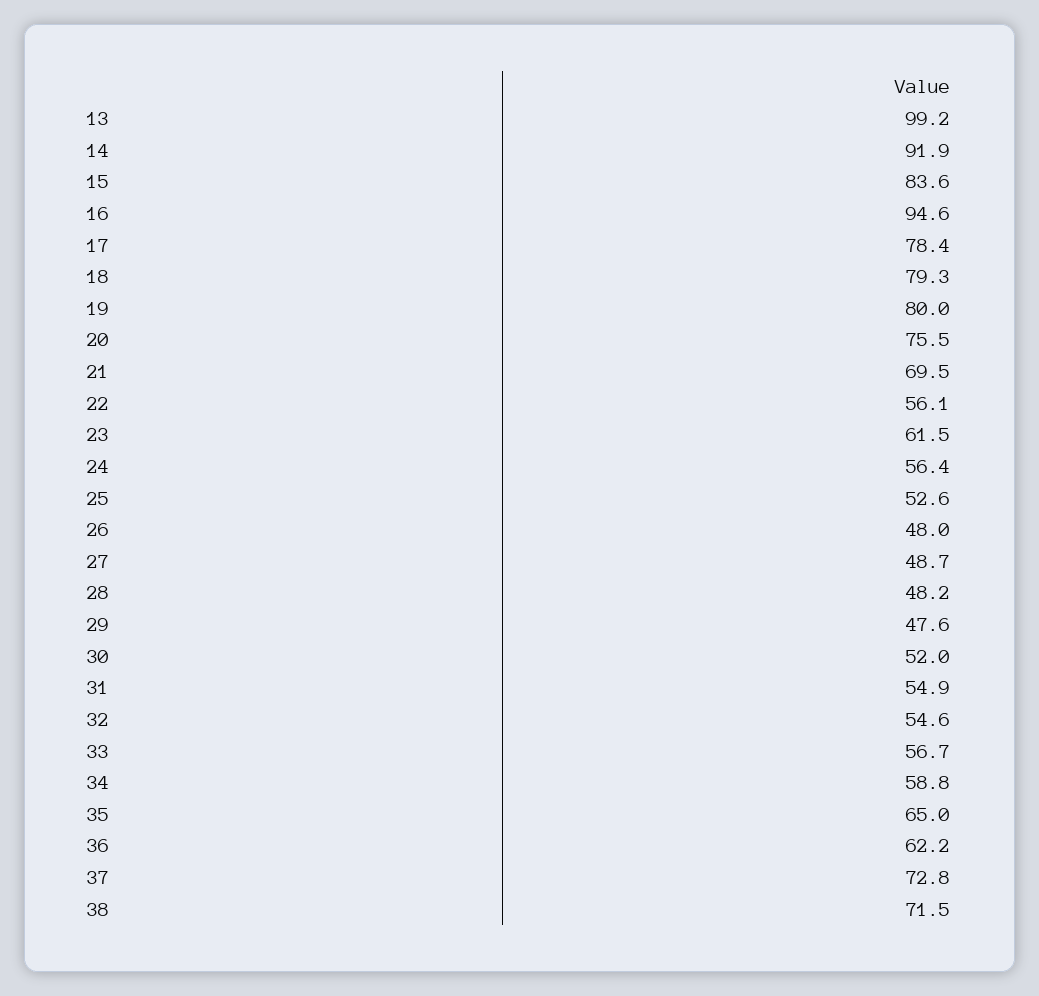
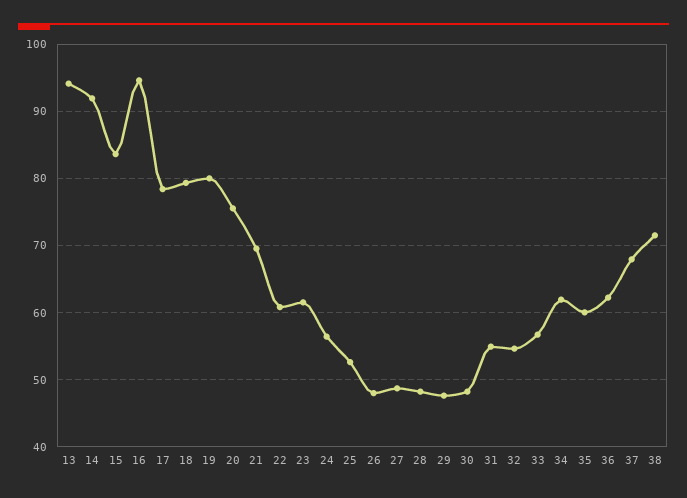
13: 99.2 -> 94
22: 56.1 -> 61
30: 52 -> 48
34: 58.8 -> 62
35: 65 -> 60
37: 72.8 -> 68

